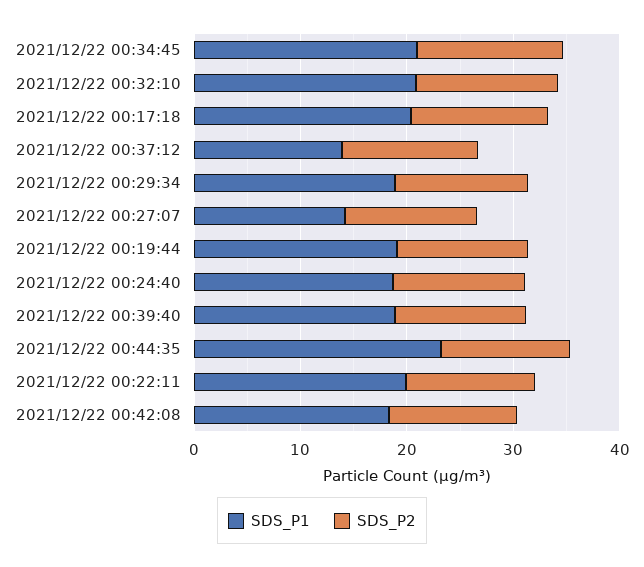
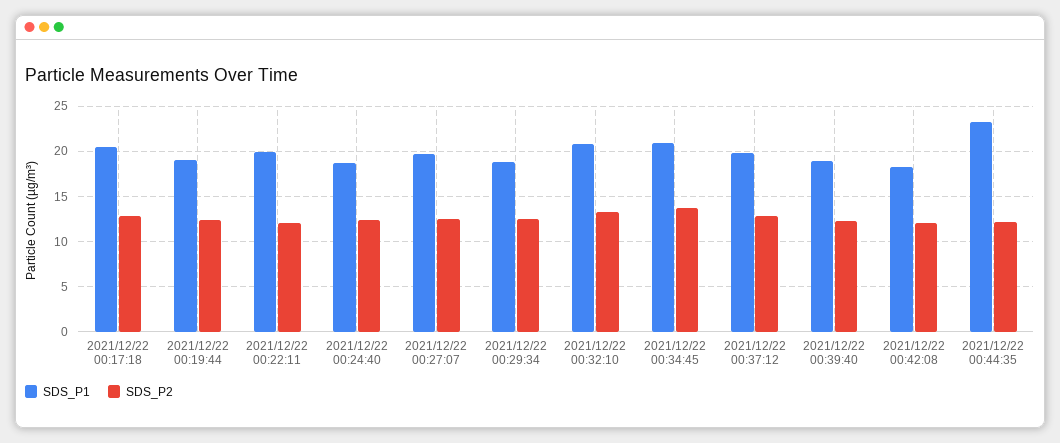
SDS_P1, 2021/12/22 00:37:12: 14 -> 20
SDS_P1, 2021/12/22 00:27:07: 14 -> 20

